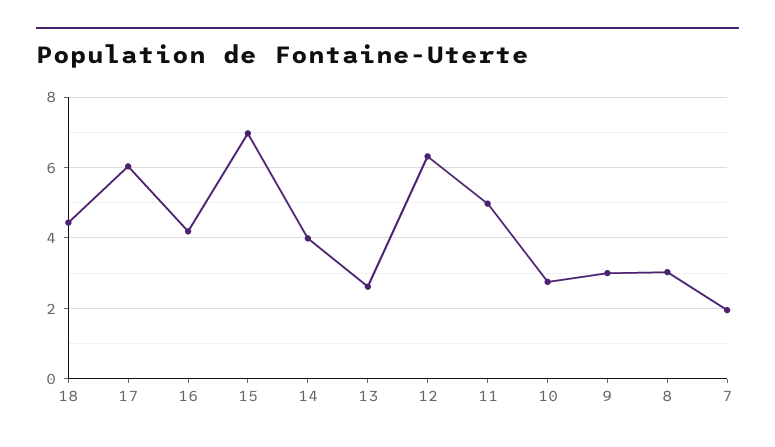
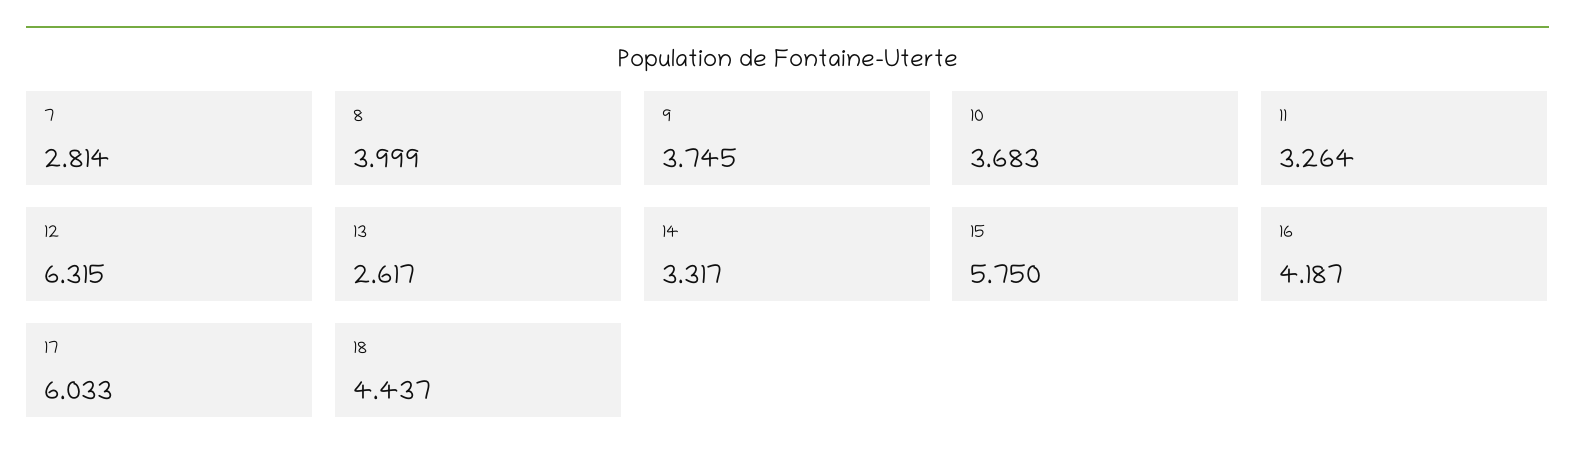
15: 7 -> 5.75
14: 4 -> 3.317
11: 5 -> 3.264
10: 2.8 -> 3.683
9: 3 -> 3.745
8: 3 -> 3.999
7: 2 -> 2.814

